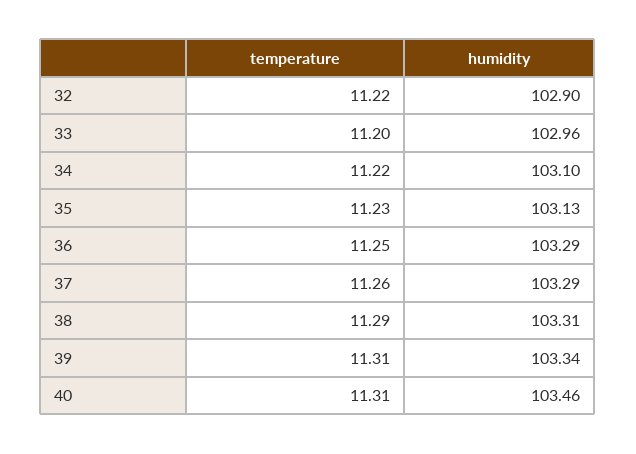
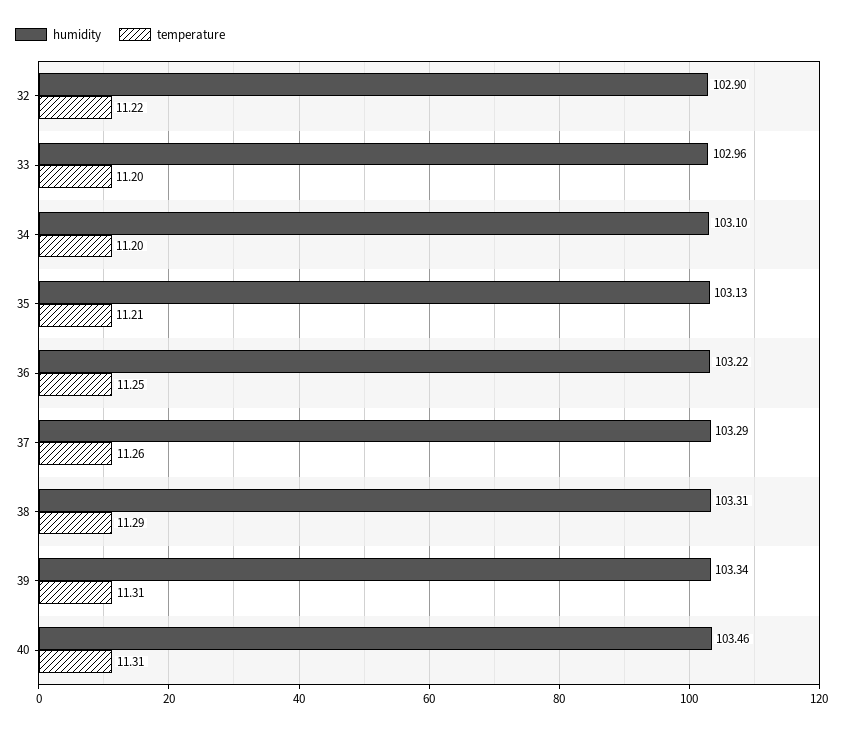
temperature, 34: 11.22 -> 11.2
temperature, 35: 11.23 -> 11.21
humidity, 36: 103.29 -> 103.22

